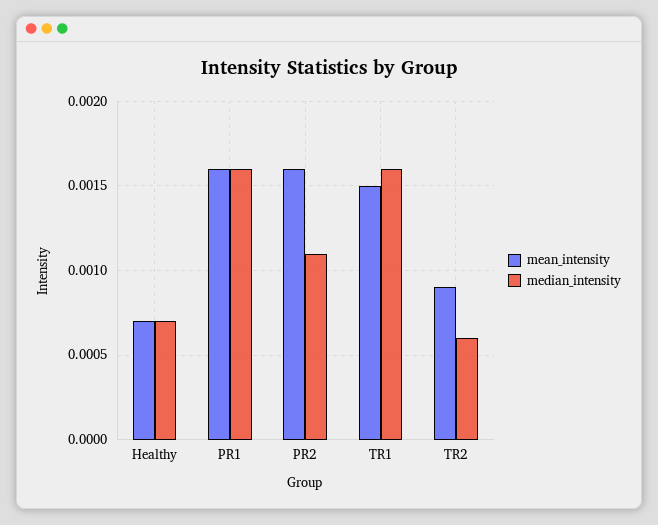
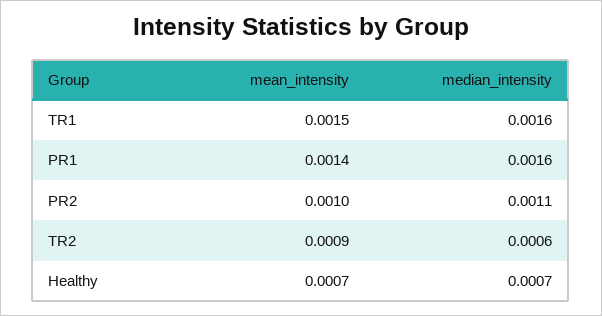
mean_intensity, PR1: 0.0016 -> 0.0014
mean_intensity, PR2: 0.0016 -> 0.001

